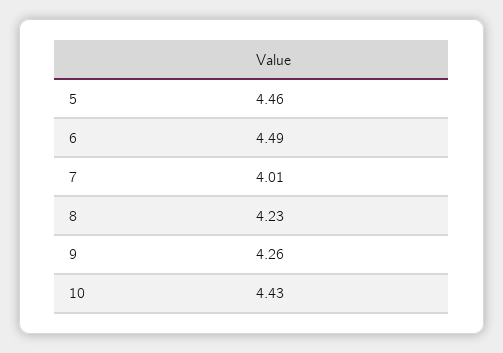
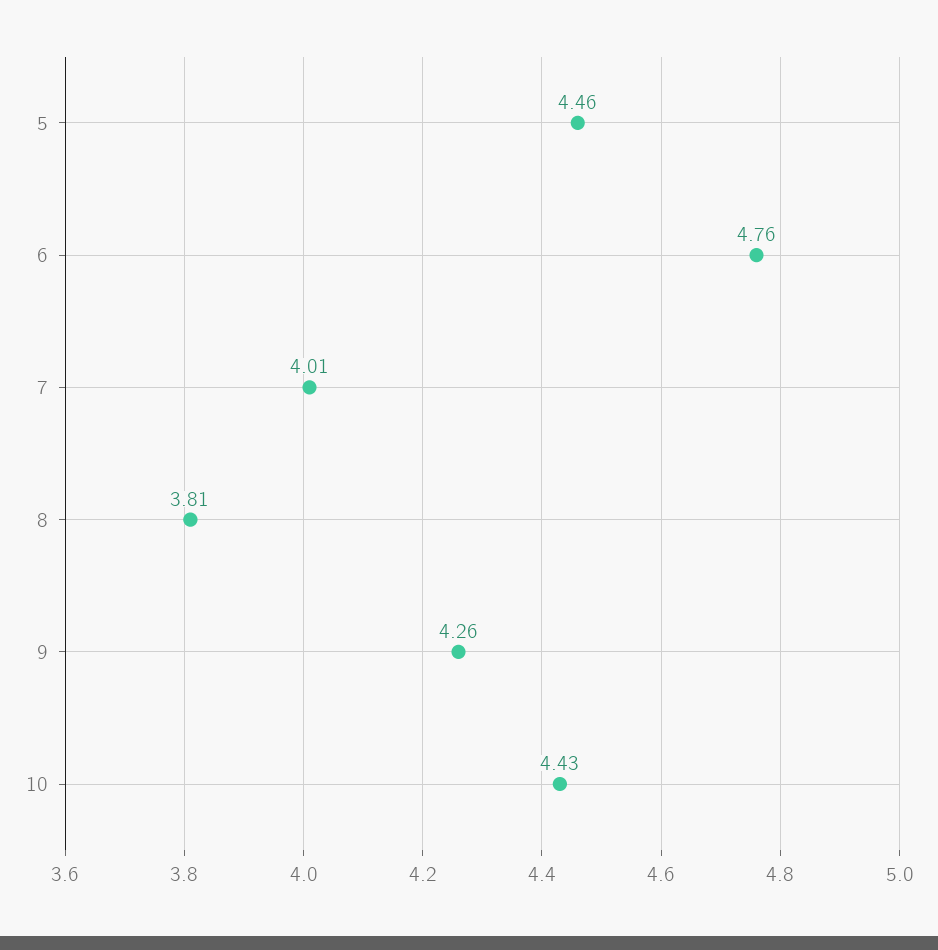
6: 4.49 -> 4.76
8: 4.23 -> 3.81

